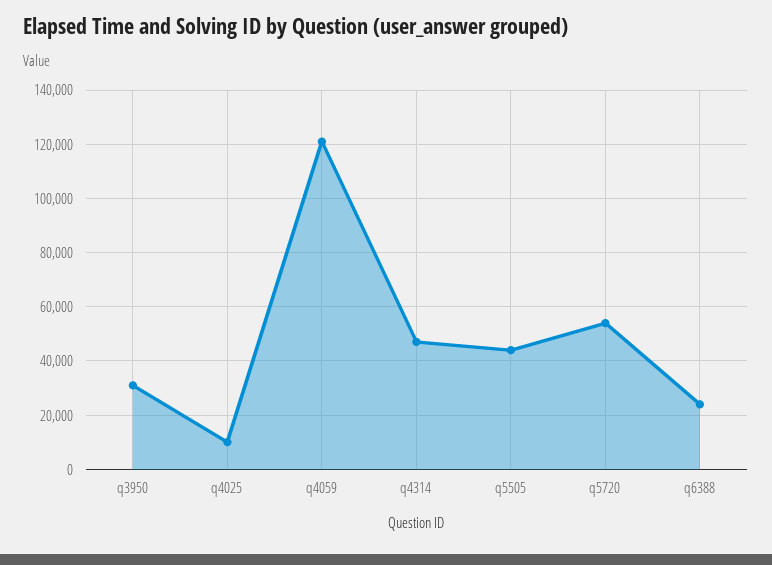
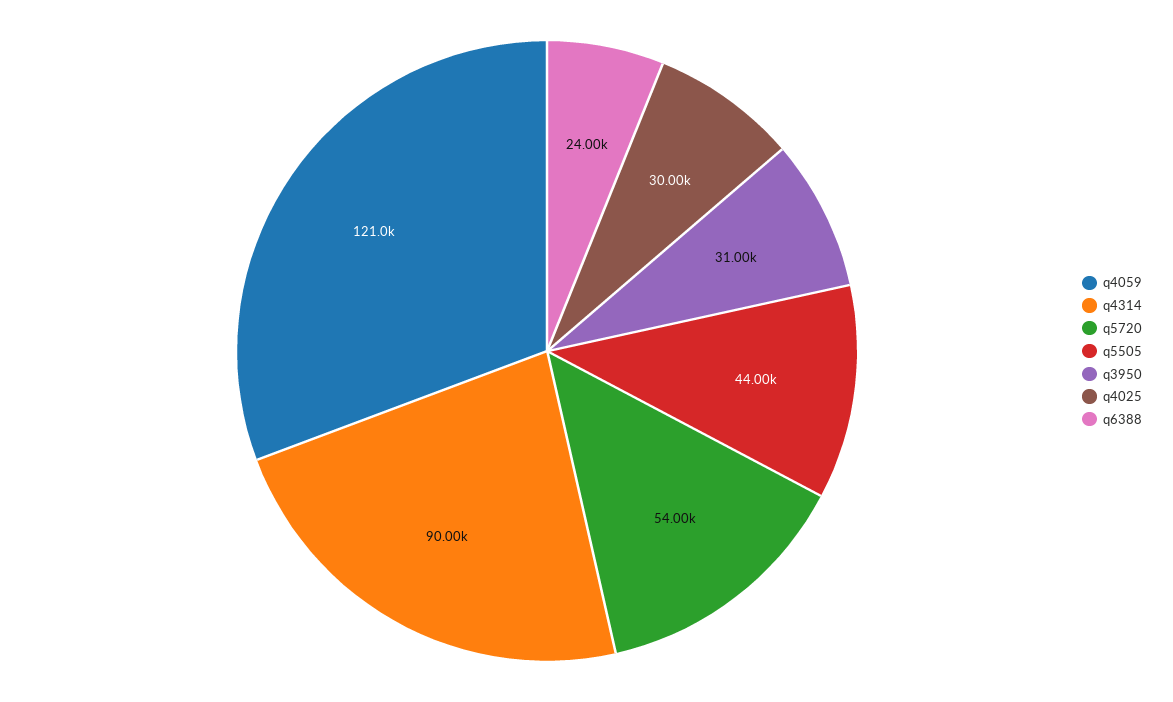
q4025: 10000 -> 30000
q4314: 47500 -> 90000

